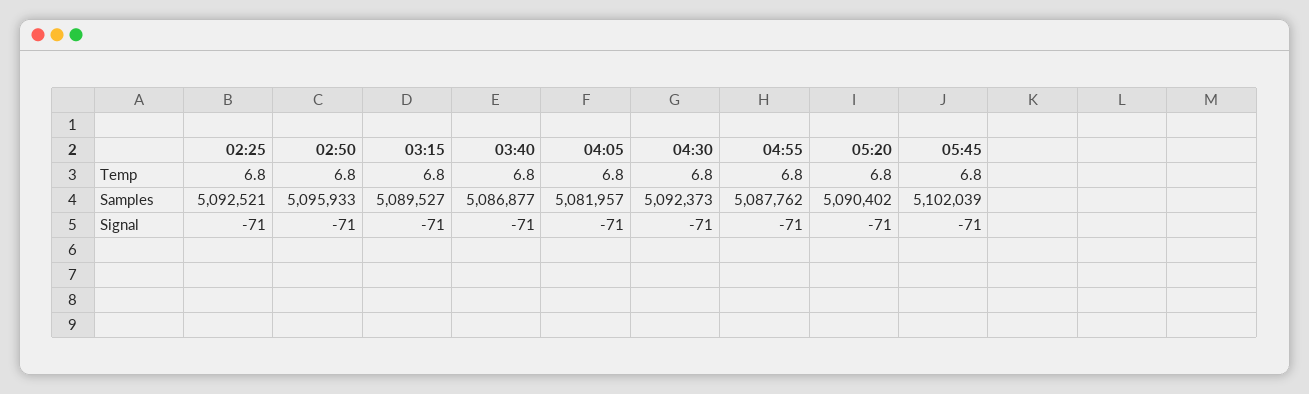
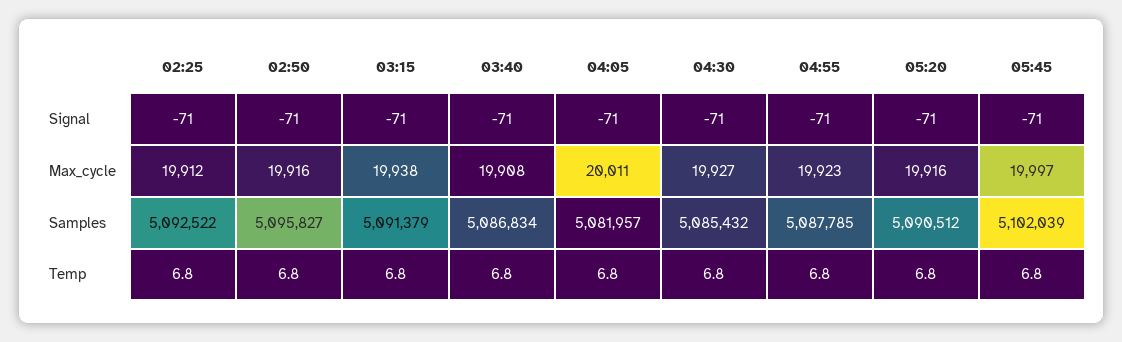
02:25, Samples: 5092521 -> 5092522
02:50, Samples: 5095933 -> 5095827
03:15, Samples: 5089527 -> 5091379
03:40, Samples: 5086877 -> 5086834
04:30, Samples: 5092373 -> 5085432
04:55, Samples: 5087762 -> 5087785
05:20, Samples: 5090402 -> 5090512
02:25, Max_cycle: none -> 19912
02:50, Max_cycle: none -> 19916
03:15, Max_cycle: none -> 19938
03:40, Max_cycle: none -> 19908
04:05, Max_cycle: none -> 20011
04:30, Max_cycle: none -> 19927
04:55, Max_cycle: none -> 19923
05:20, Max_cycle: none -> 19916
05:45, Max_cycle: none -> 19997

